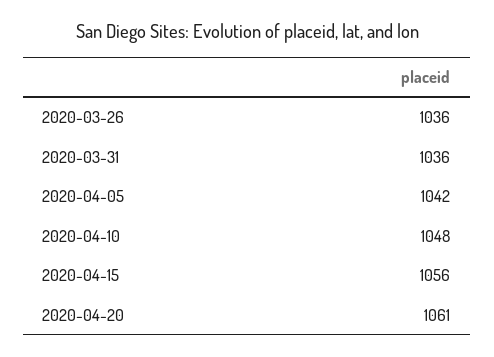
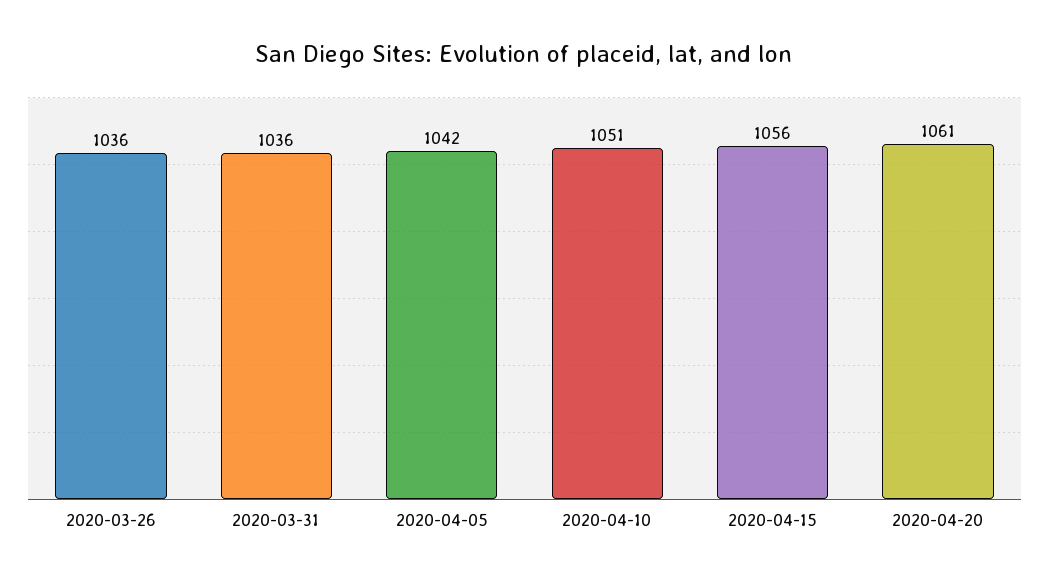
2020-04-10: 1048 -> 1051

